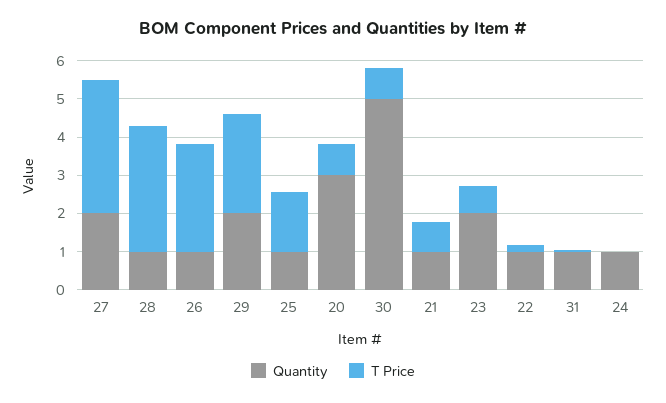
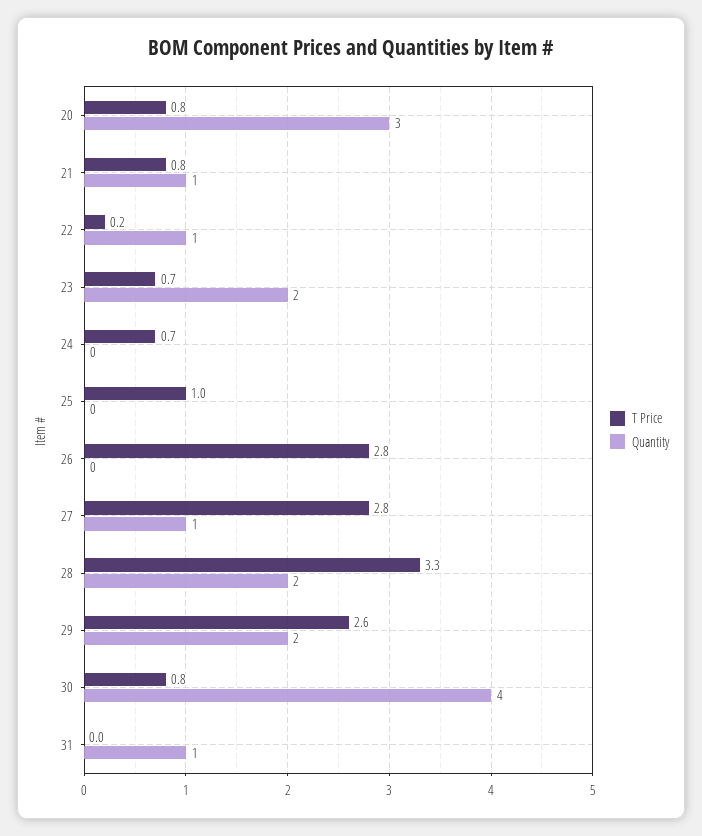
Quantity, 27: 2 -> 1
T Price, 27: 3.5 -> 2.8
Quantity, 28: 1 -> 2
Quantity, 26: 1 -> 0
Quantity, 25: 1 -> 0
T Price, 25: 1.5 -> 1
Quantity, 30: 5 -> 4
Quantity, 24: 1 -> 0
T Price, 24: 0 -> 0.7

